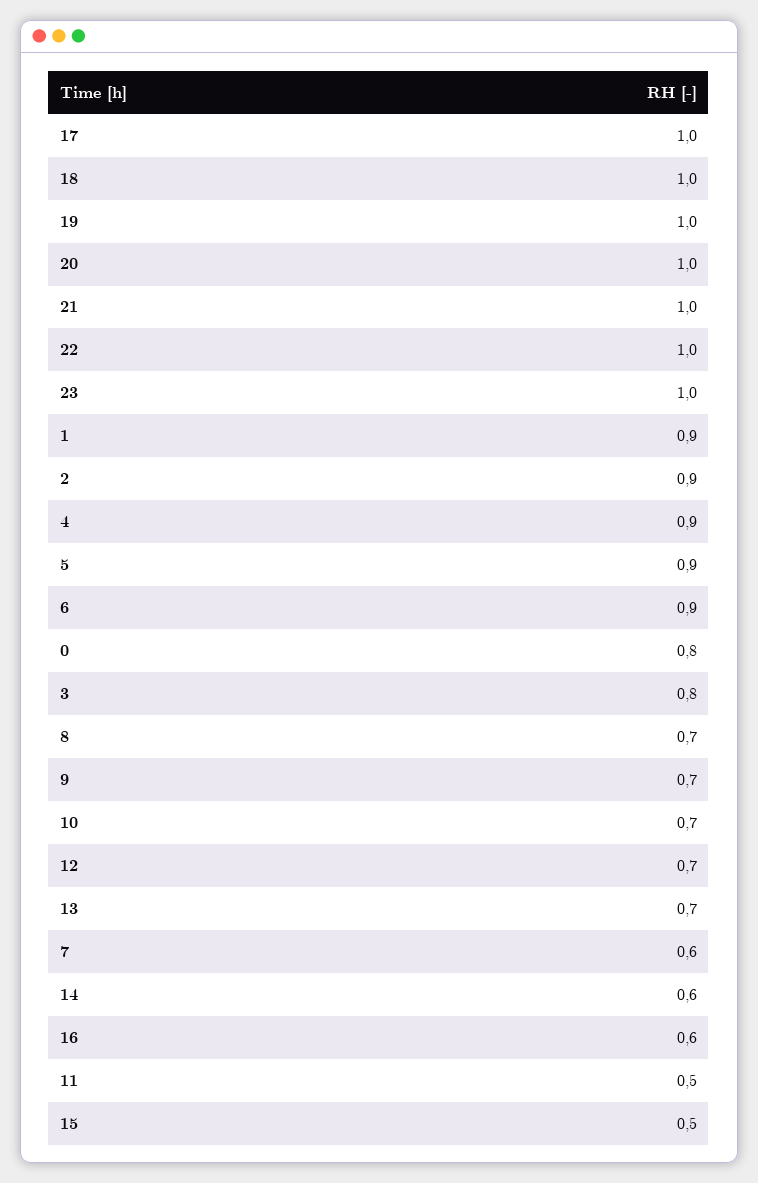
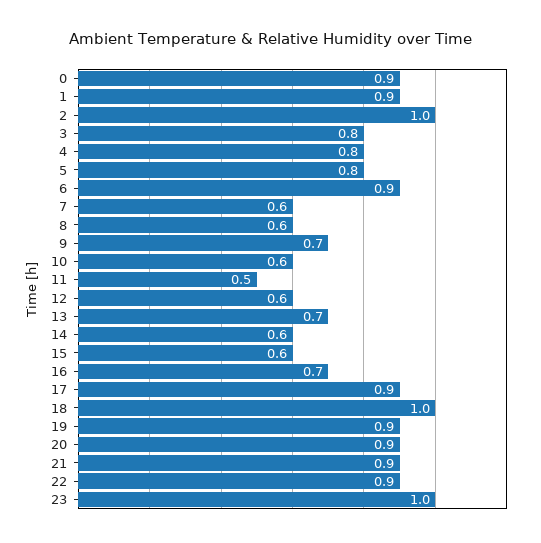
17: 1 -> 0.9
19: 1 -> 0.9
20: 1 -> 0.9
21: 1 -> 0.9
22: 1 -> 0.9
2: 0.9 -> 1
4: 0.9 -> 0.8
5: 0.9 -> 0.8
0: 0.8 -> 0.9
8: 0.7 -> 0.6
10: 0.7 -> 0.6
12: 0.7 -> 0.6
16: 0.6 -> 0.7
15: 0.5 -> 0.6

